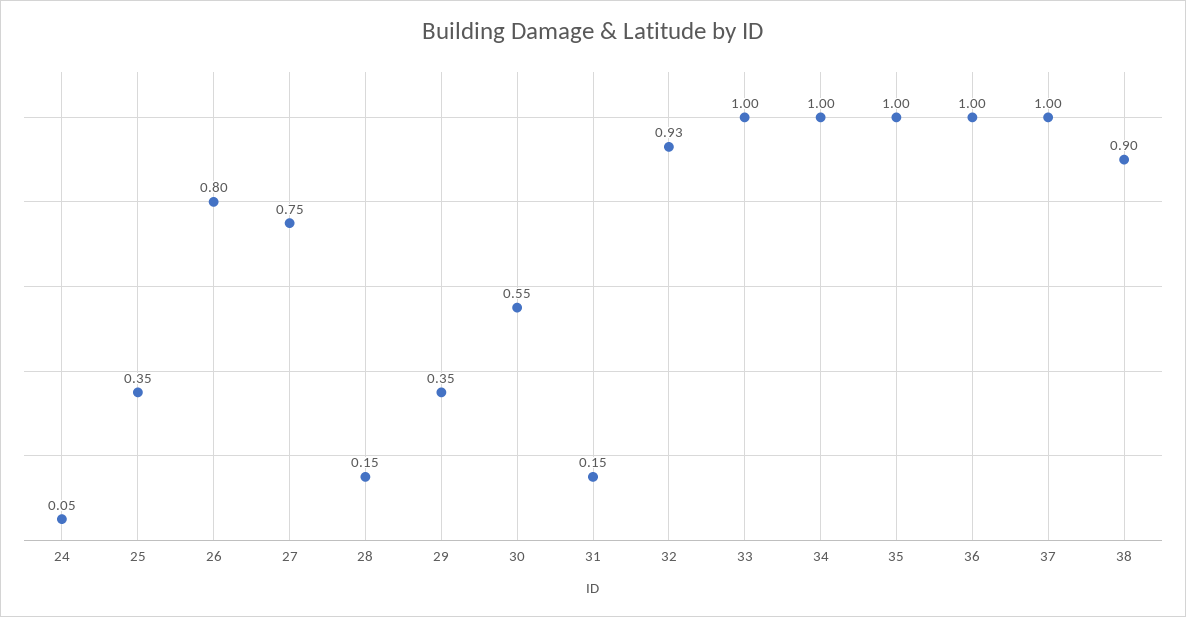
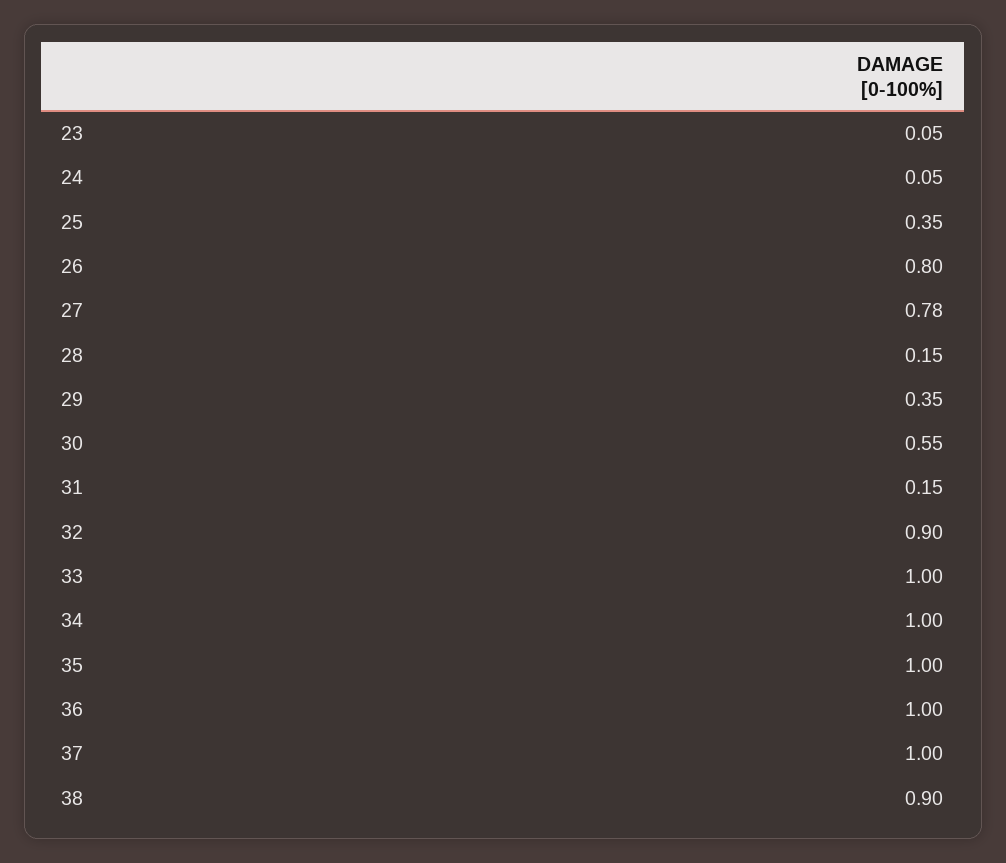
27: 0.75 -> 0.78
32: 0.93 -> 0.9
23: none -> 0.05

